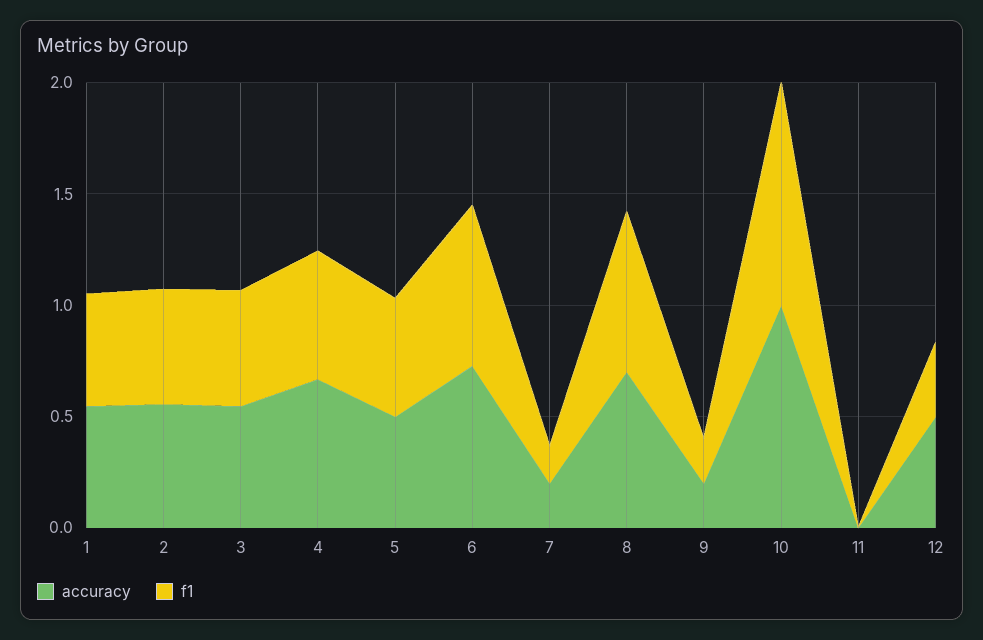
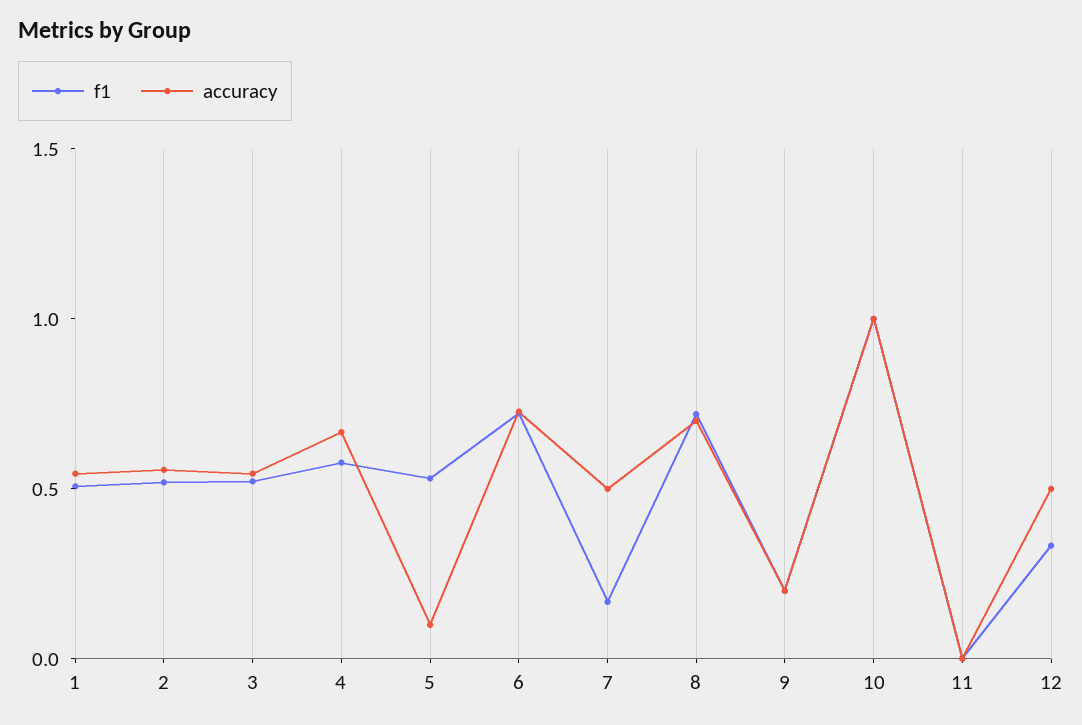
accuracy, 5: 0.5 -> 0.1
accuracy, 7: 0.2 -> 0.5

